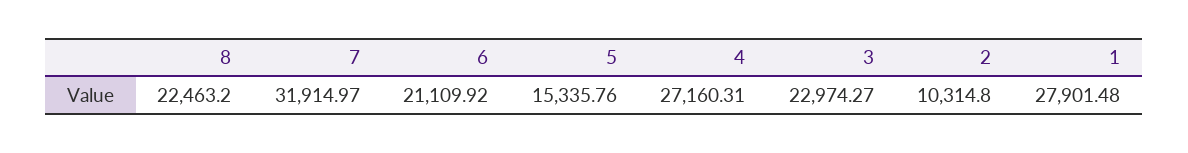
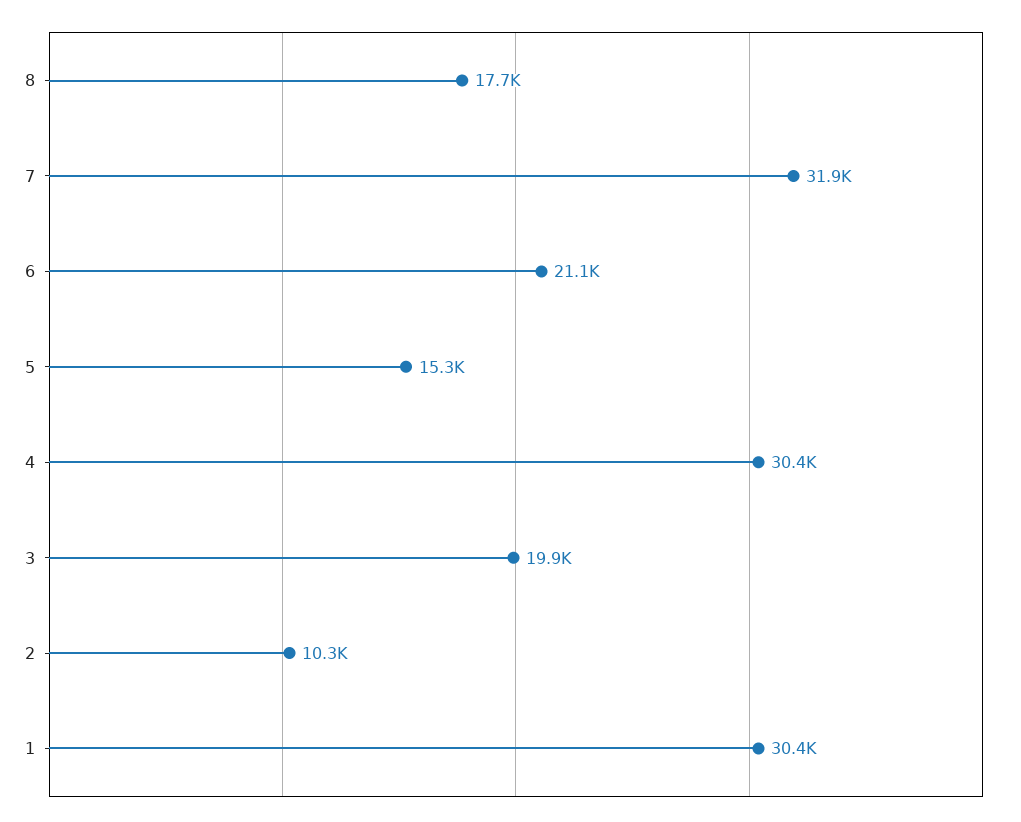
8: 22463.2 -> 17700
4: 27160.31 -> 30400
3: 22974.27 -> 19900
1: 27901.48 -> 30400

